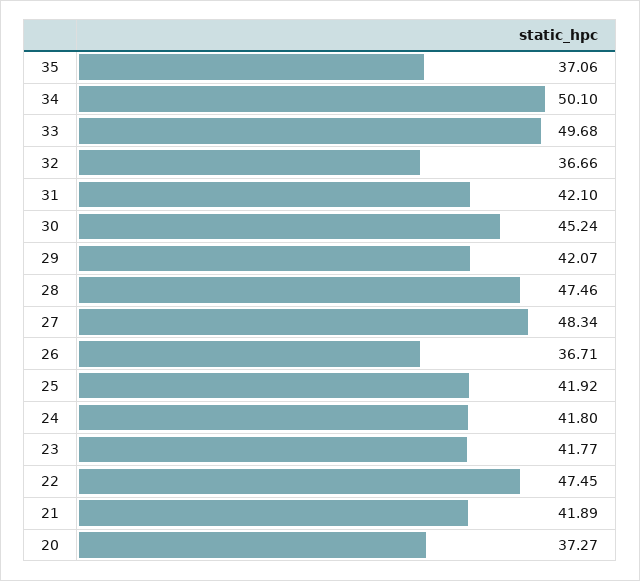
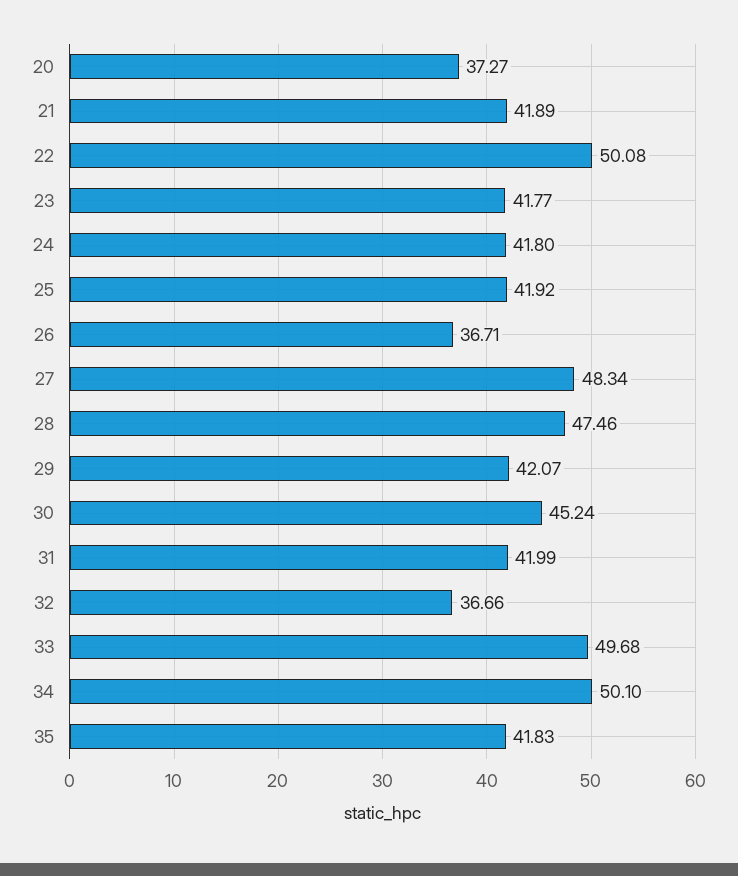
35: 37.06 -> 41.83
31: 42.1 -> 41.99
22: 47.45 -> 50.08

